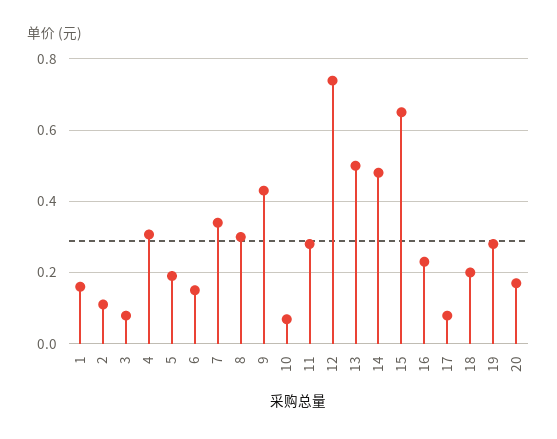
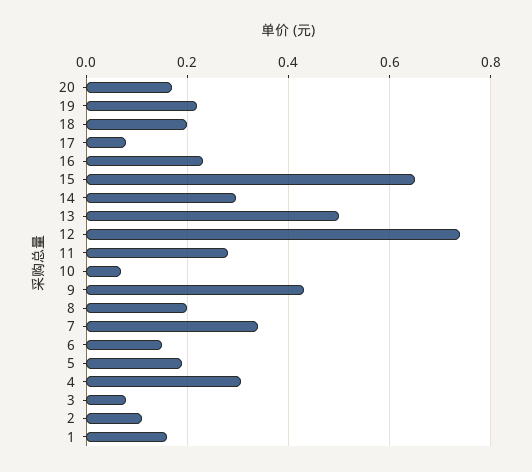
8: 0.3 -> 0.2
14: 0.48 -> 0.3
19: 0.28 -> 0.22

